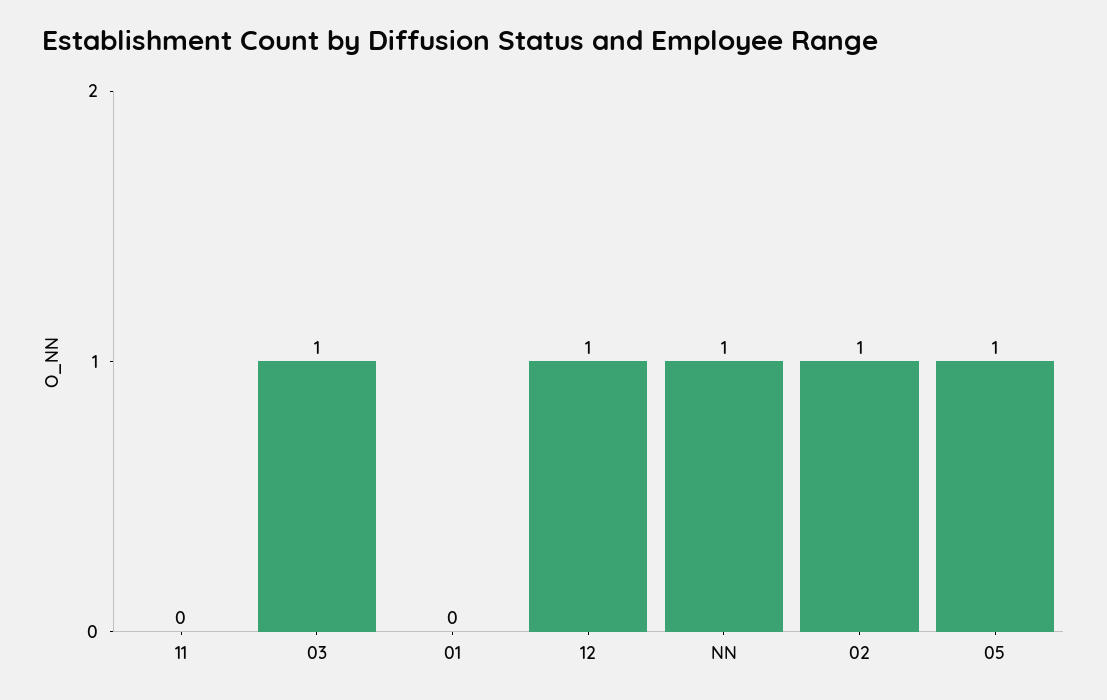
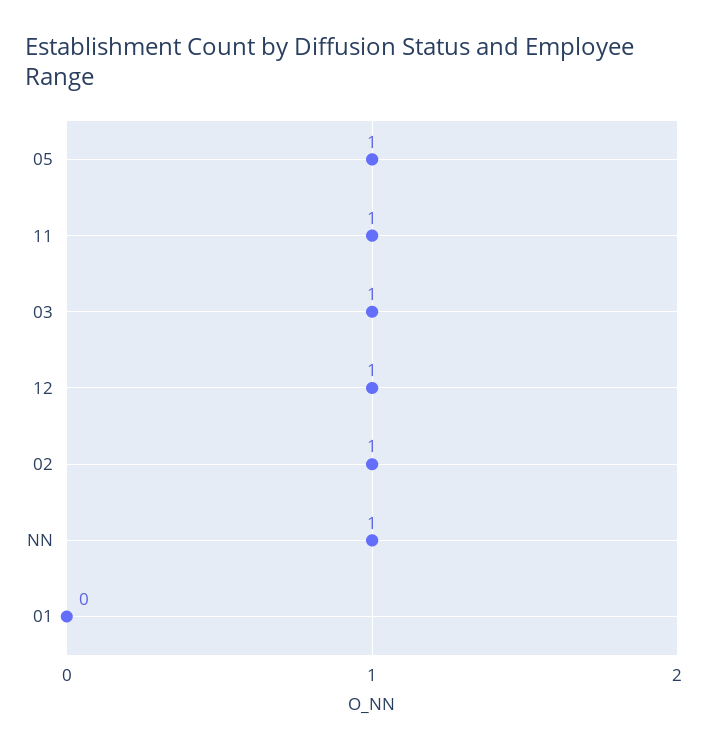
11: 0 -> 1

